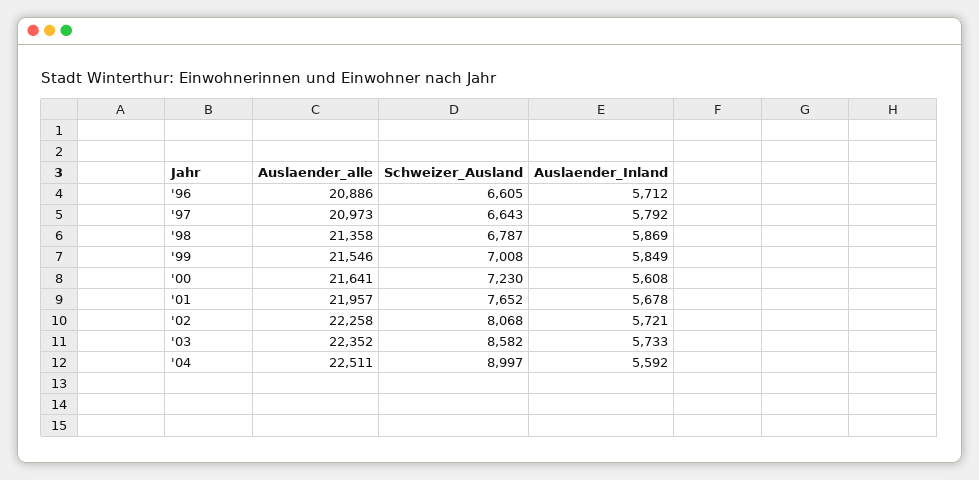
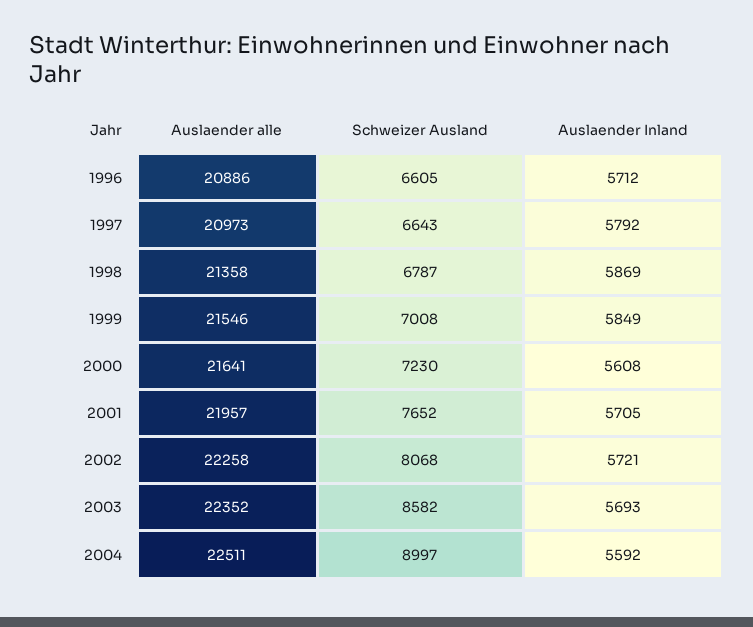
Auslaender_Inland, '01: 5678 -> 5705
Auslaender_Inland, '03: 5733 -> 5693

